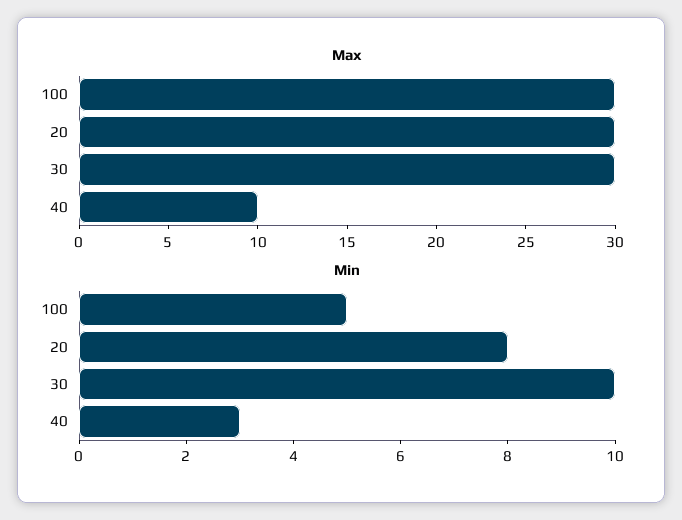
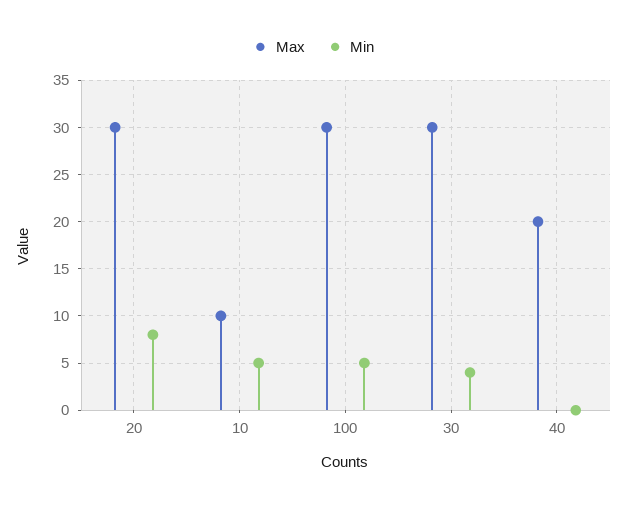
Max, 40: 10 -> 20
Min, 30: 10 -> 4
Min, 40: 3 -> 0
Max, 10: none -> 10
Min, 10: none -> 5

